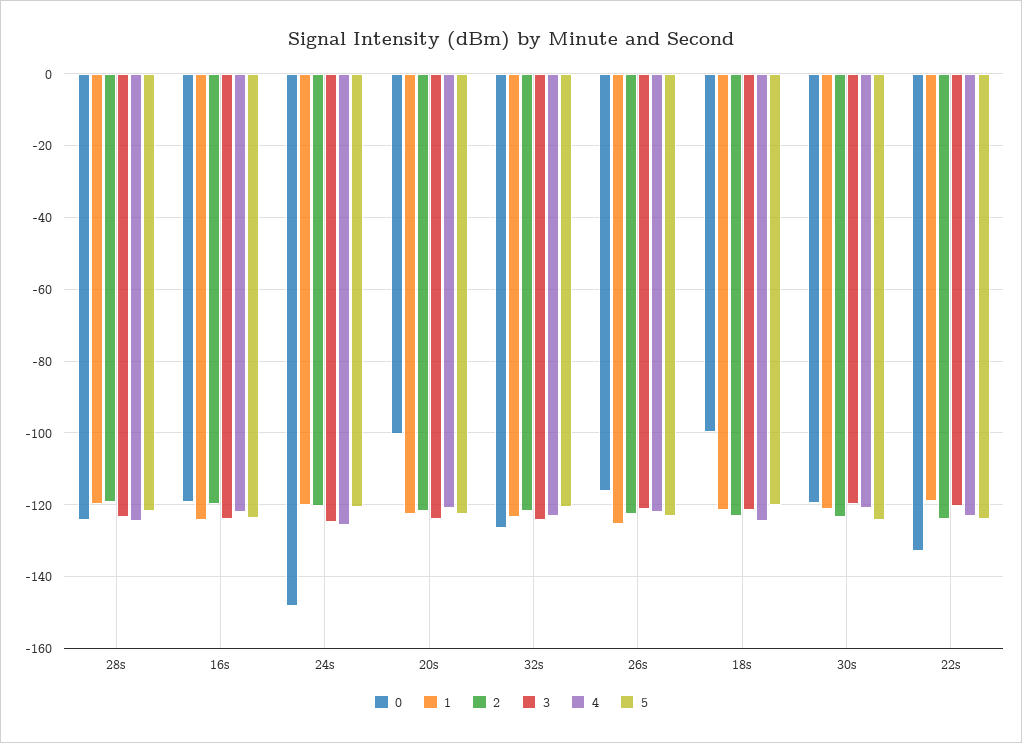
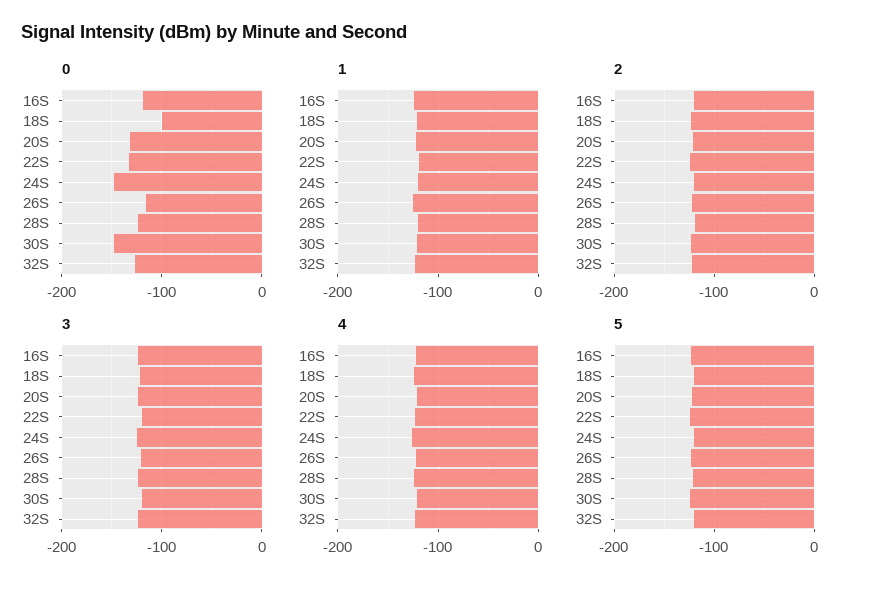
0, 20s: -100 -> -130
0, 30s: -120 -> -150

